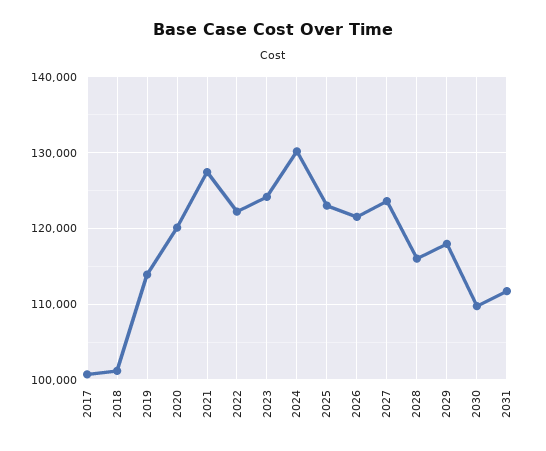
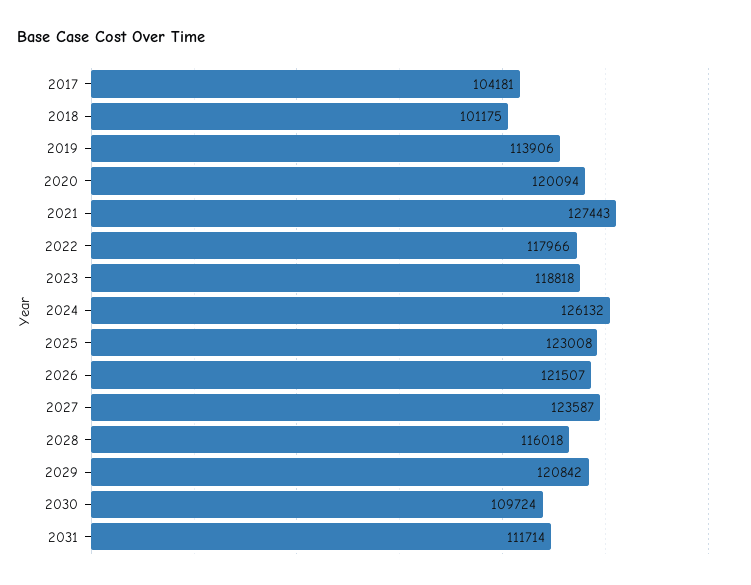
2017: 101000 -> 104181
2022: 122000 -> 117966
2023: 124000 -> 118818
2024: 130000 -> 126132
2029: 118000 -> 120842

